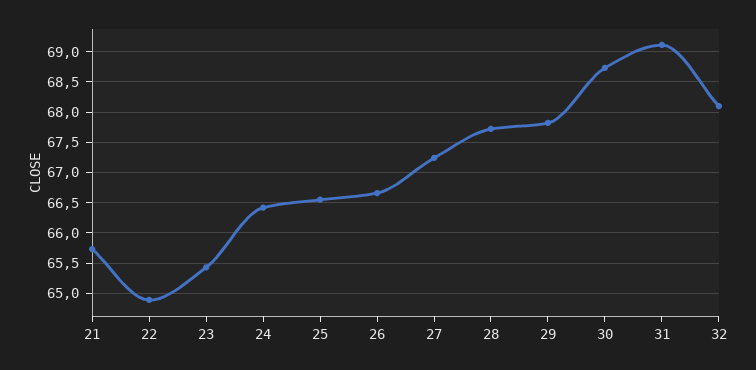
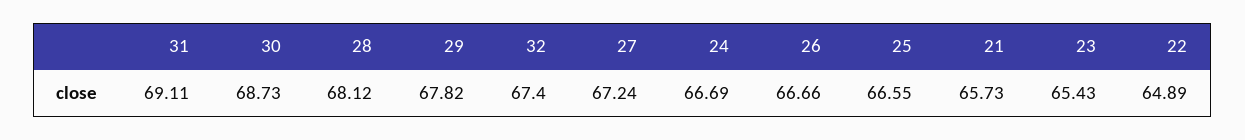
24: 66.4 -> 66.69
28: 67.7 -> 68.12
32: 68.1 -> 67.4

